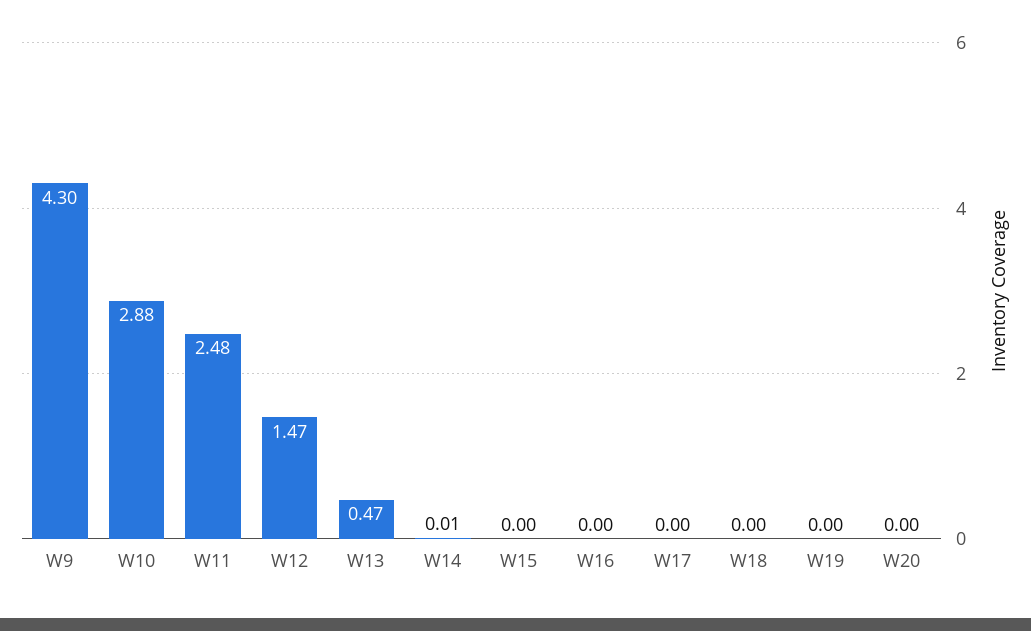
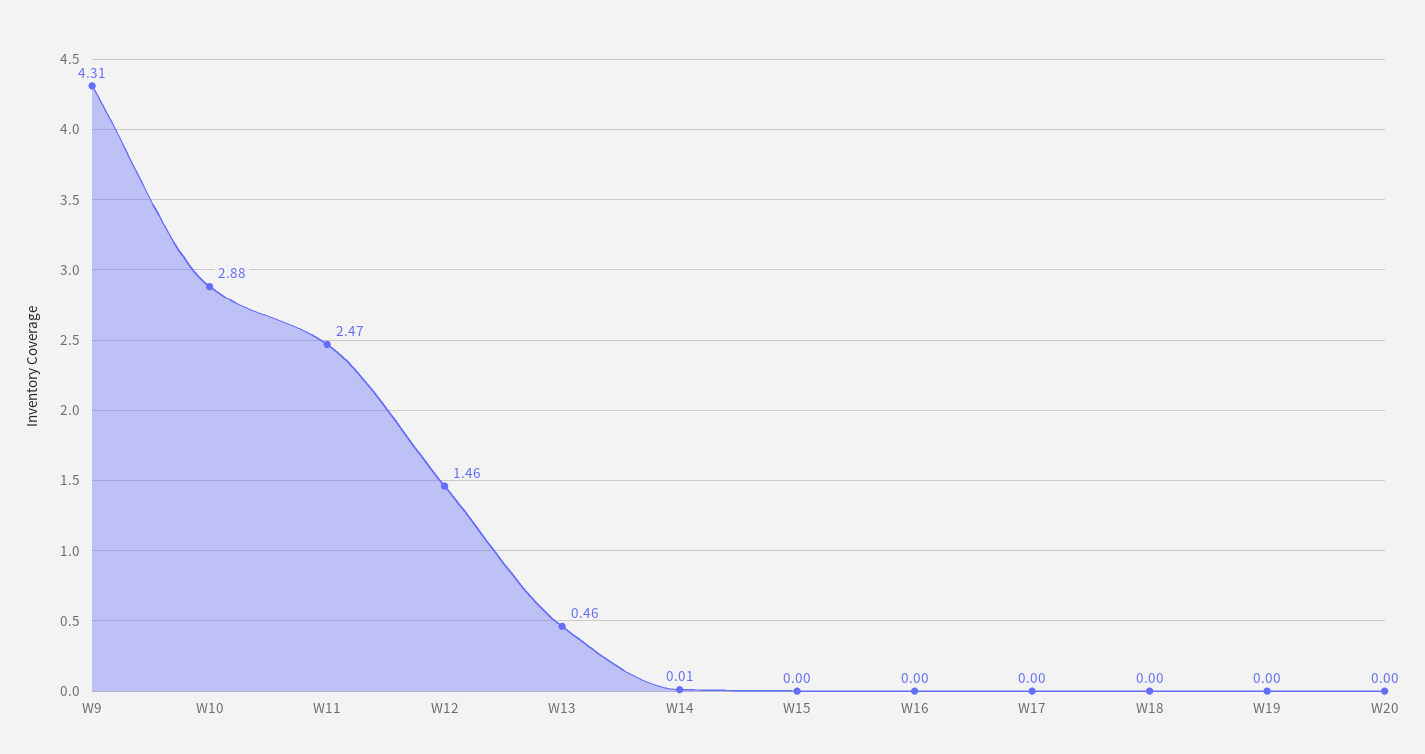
W9: 4.3 -> 4.31
W11: 2.48 -> 2.47
W12: 1.47 -> 1.46
W13: 0.47 -> 0.46

